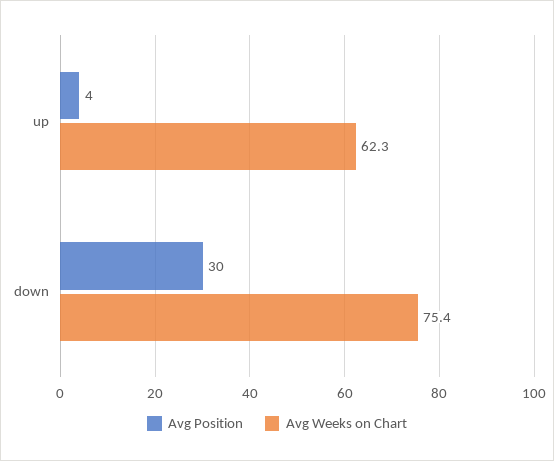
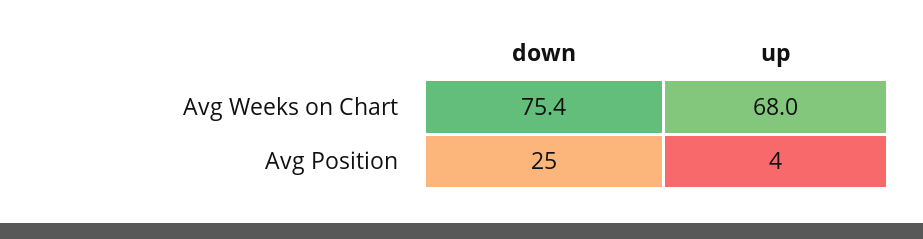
Avg Weeks on Chart, up: 62.3 -> 68
Avg Position, down: 30 -> 25

